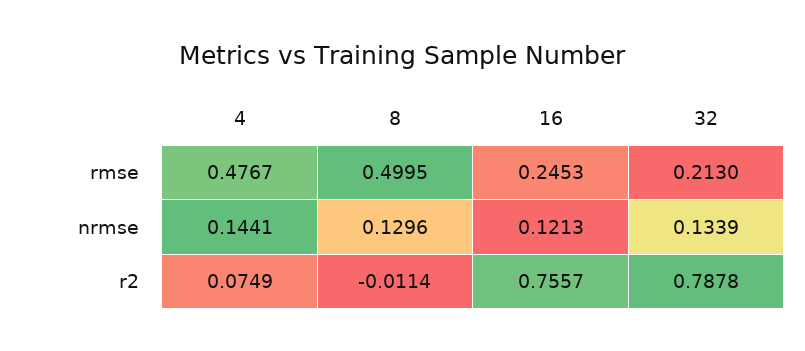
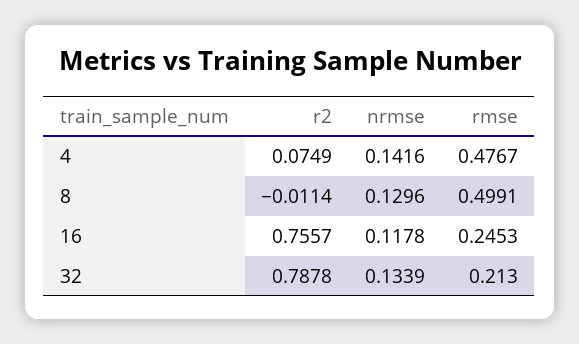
8, rmse: 0.4995 -> 0.4991
4, nrmse: 0.1441 -> 0.1416
16, nrmse: 0.1213 -> 0.1178

